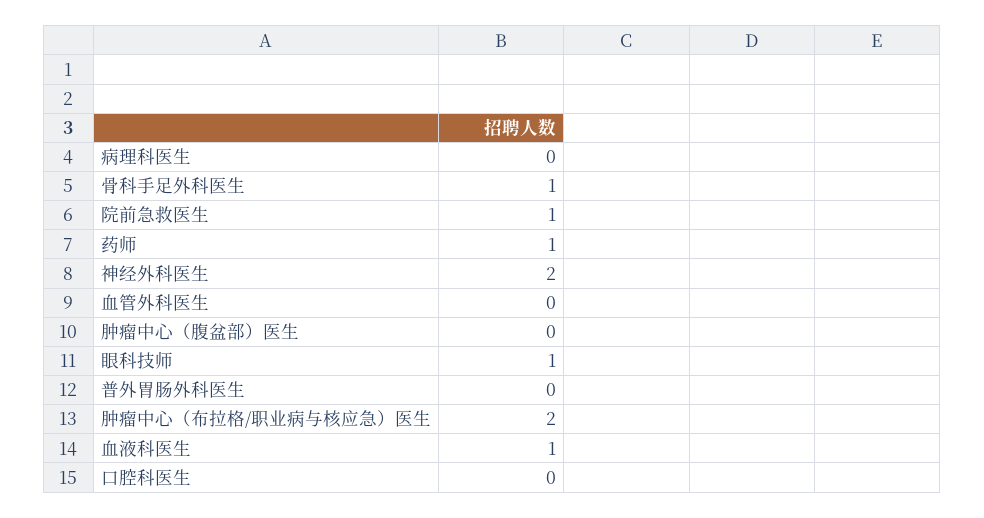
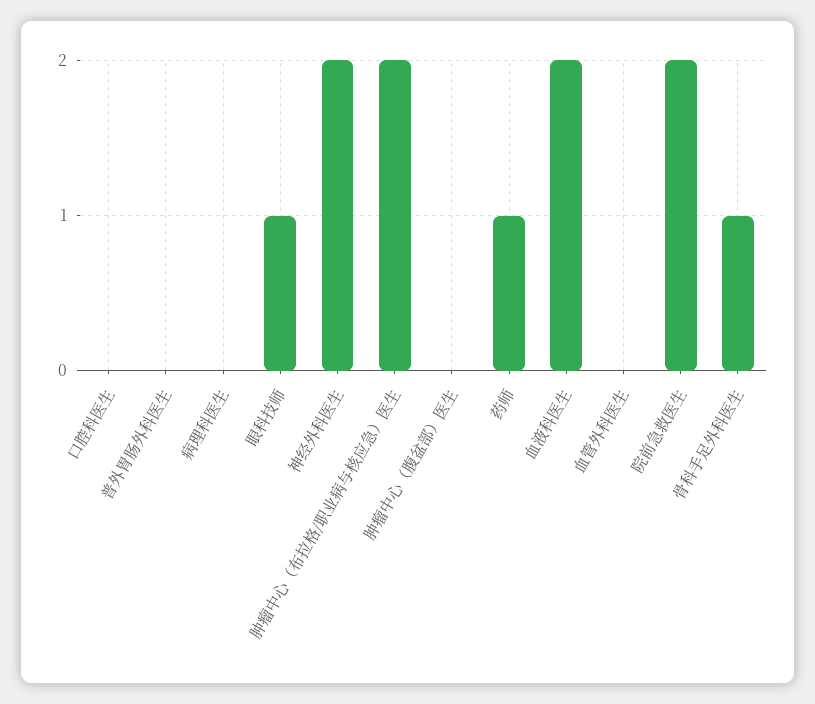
院前急救医生: 1 -> 2
血液科医生: 1 -> 2

